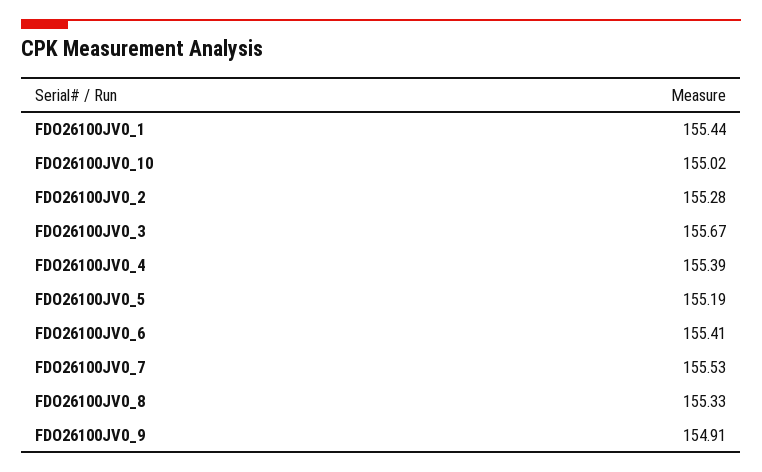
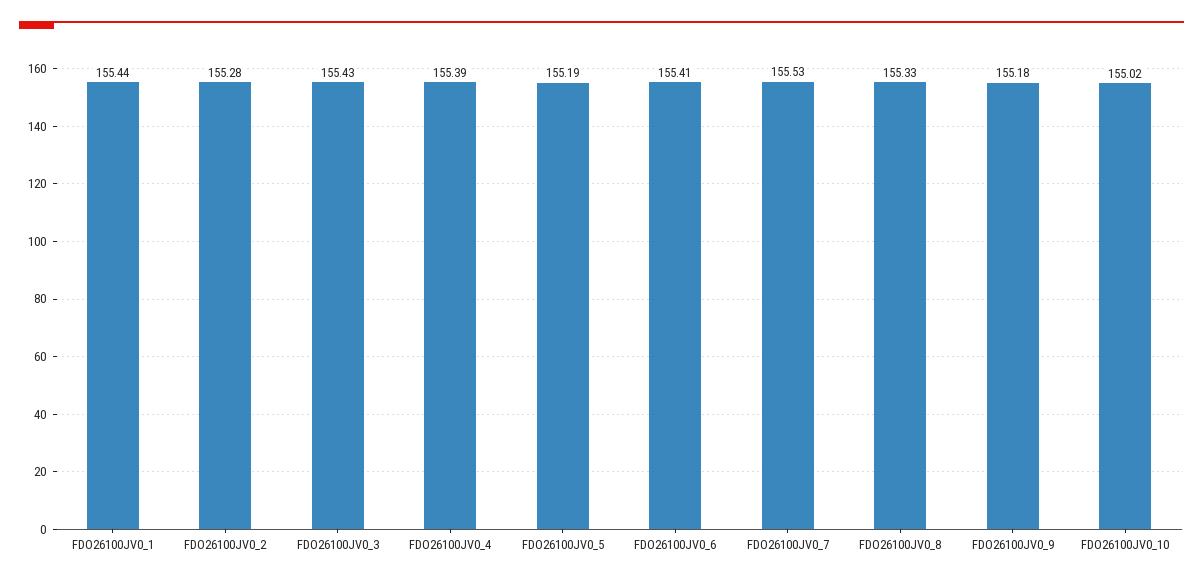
FDO26100JV0_3: 155.67 -> 155.43
FDO26100JV0_9: 154.91 -> 155.18

